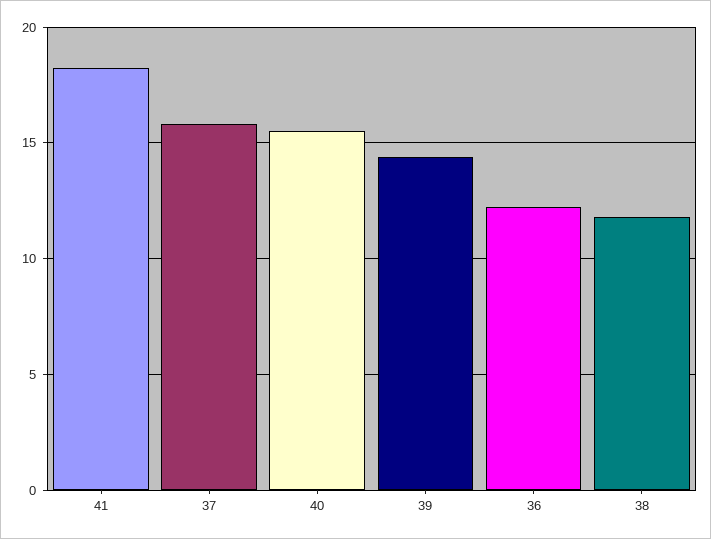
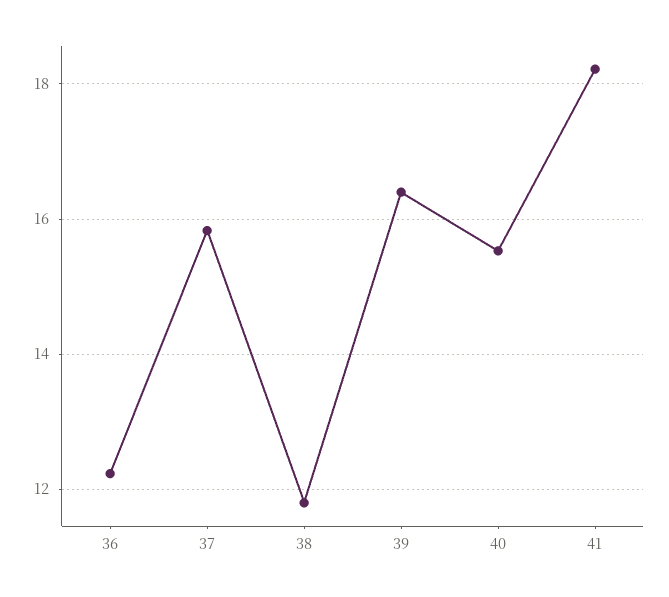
39: 14.5 -> 16.4

